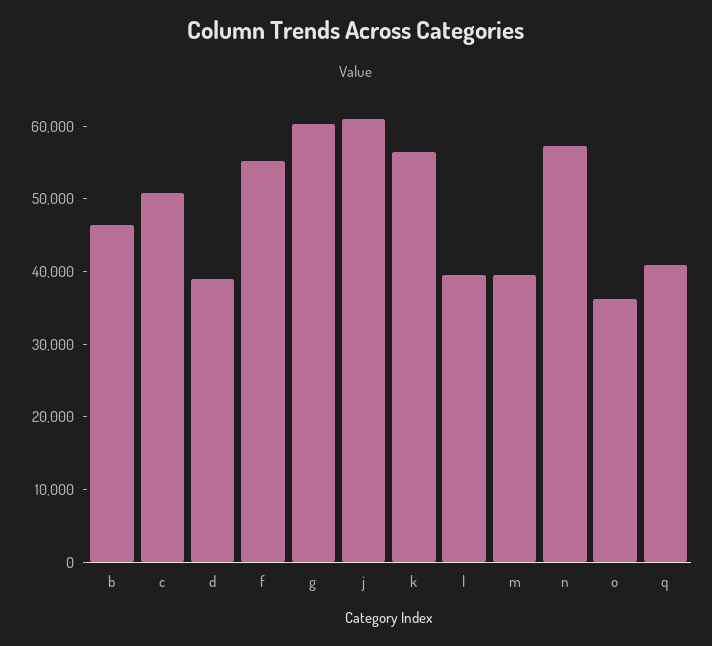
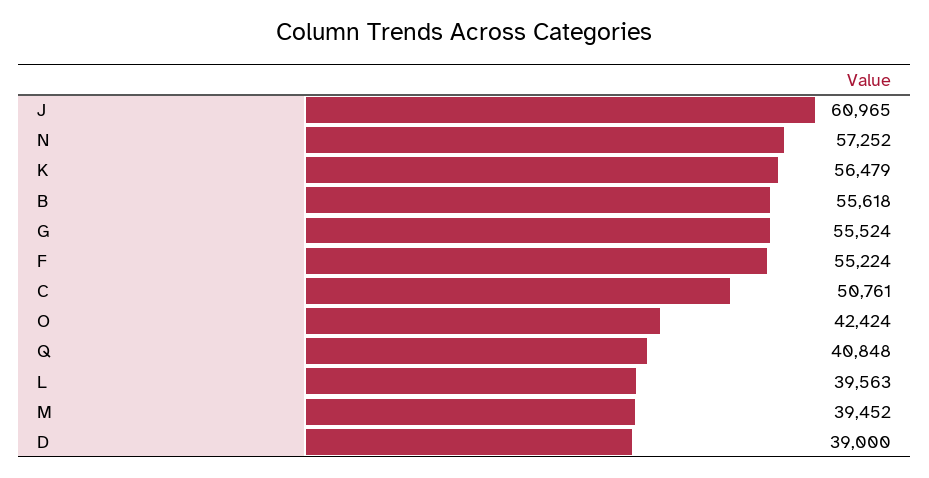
b: 46000 -> 55618
g: 60000 -> 55524
o: 36000 -> 42424

